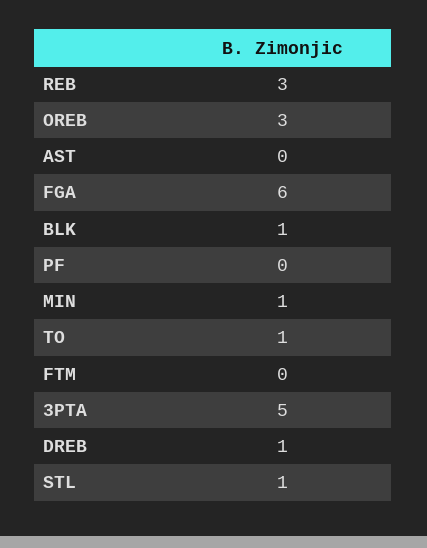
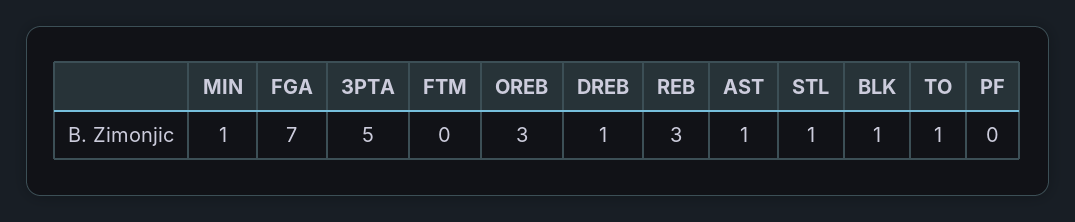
AST: 0 -> 1
FGA: 6 -> 7

